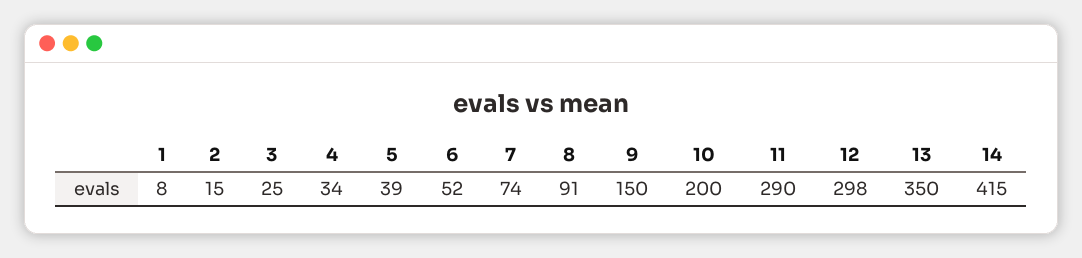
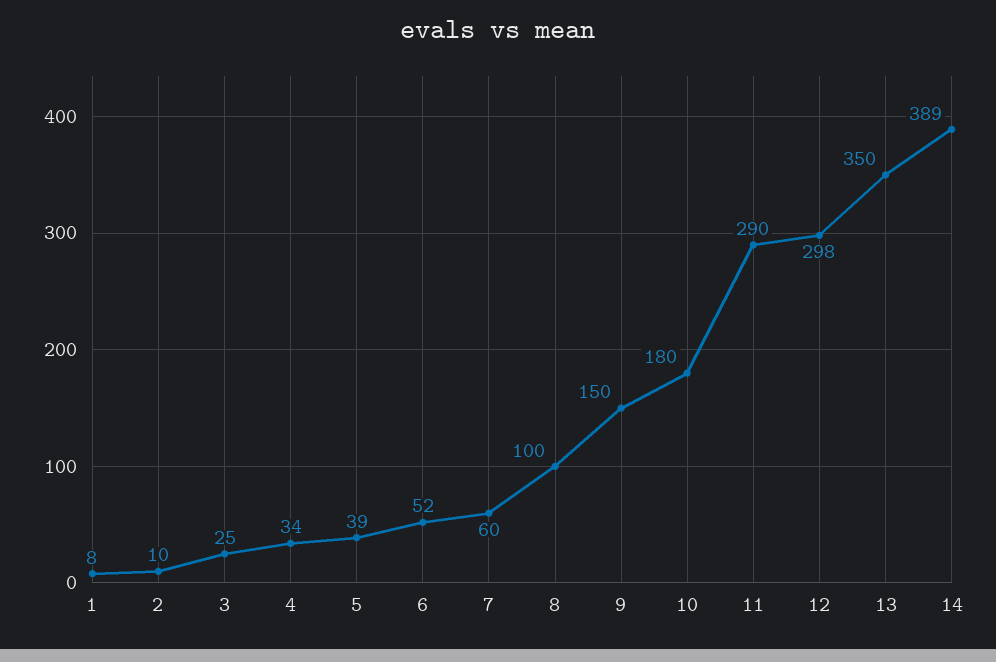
2: 15 -> 10
7: 74 -> 60
8: 91 -> 100
10: 200 -> 180
14: 415 -> 389

